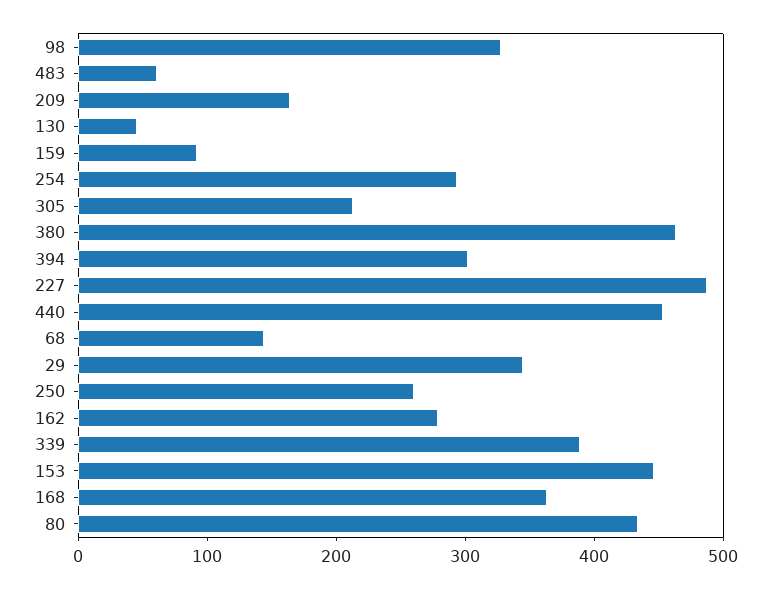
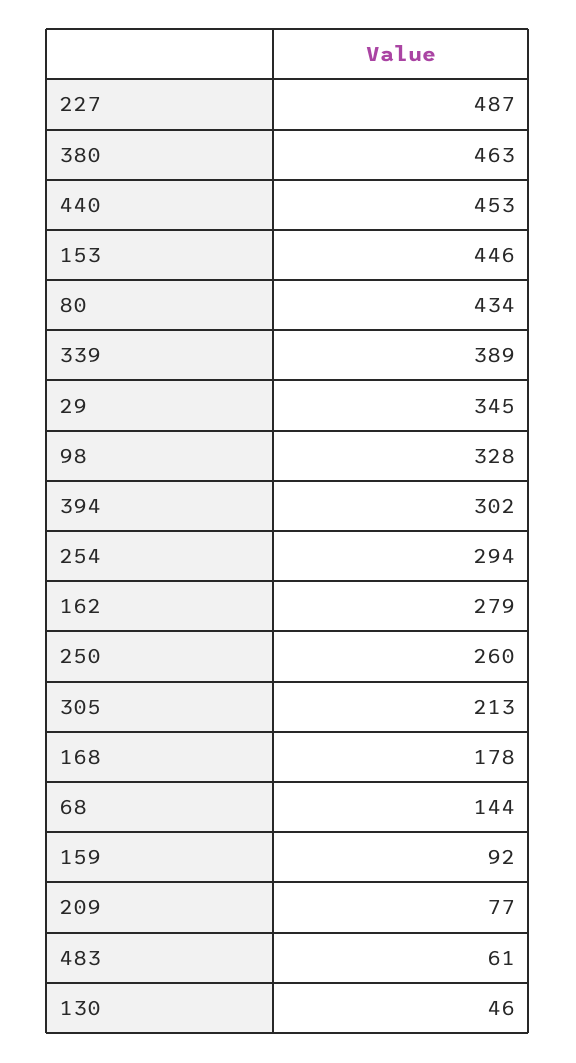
209: 160 -> 77
168: 360 -> 178

